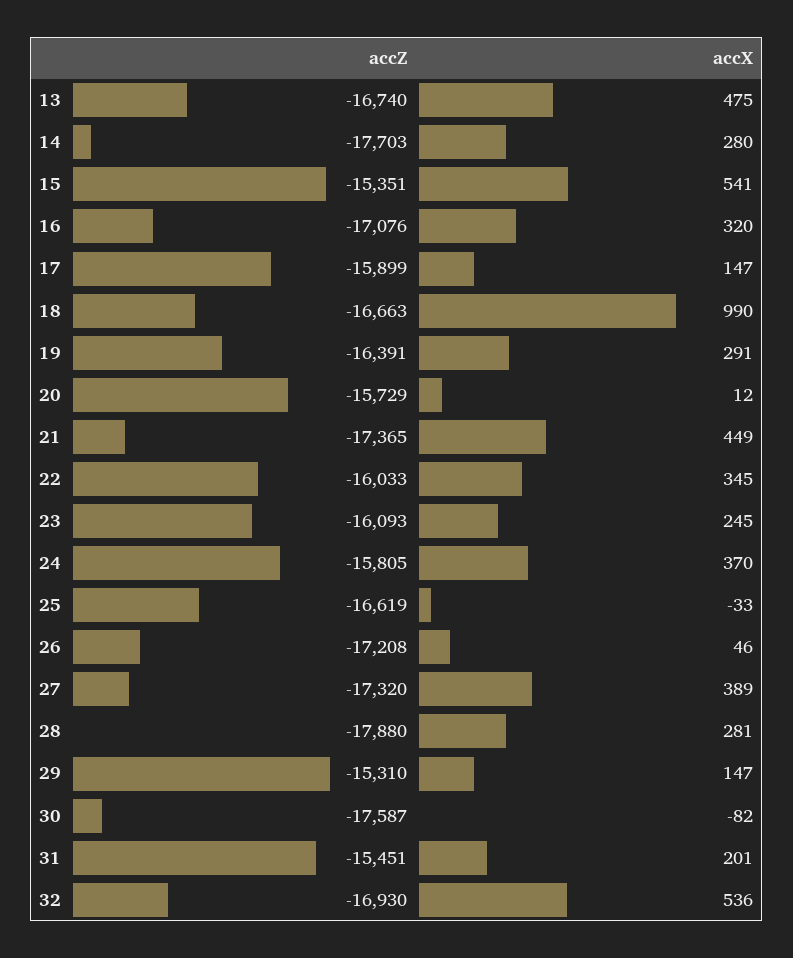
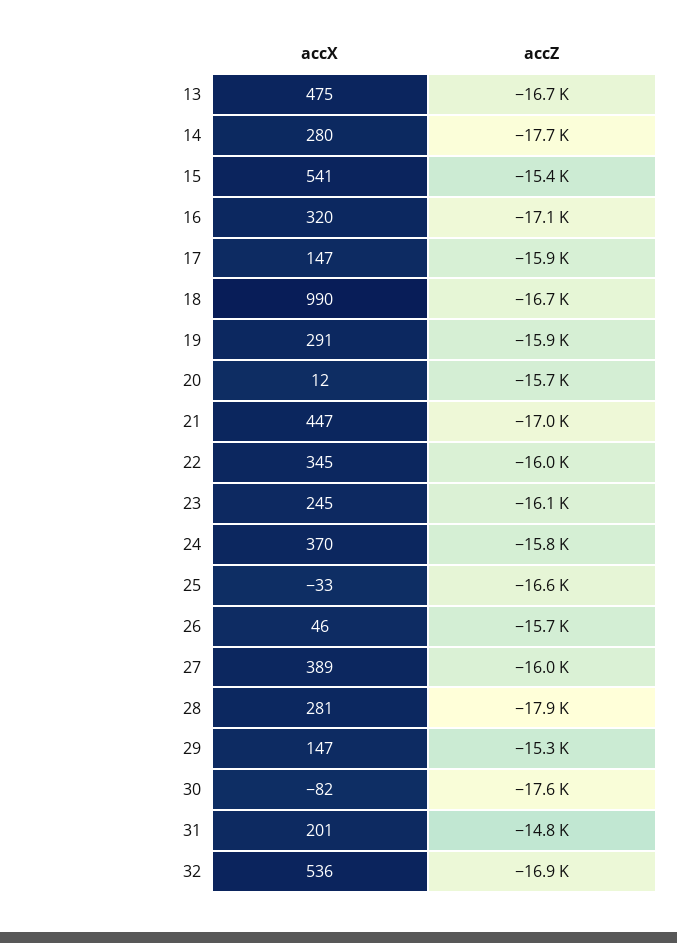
accZ, 19: -16391 -> -15900
accZ, 21: -17365 -> -17000
accX, 21: 449 -> 447
accZ, 26: -17208 -> -15700
accZ, 27: -17320 -> -16000
accZ, 31: -15451 -> -14800

